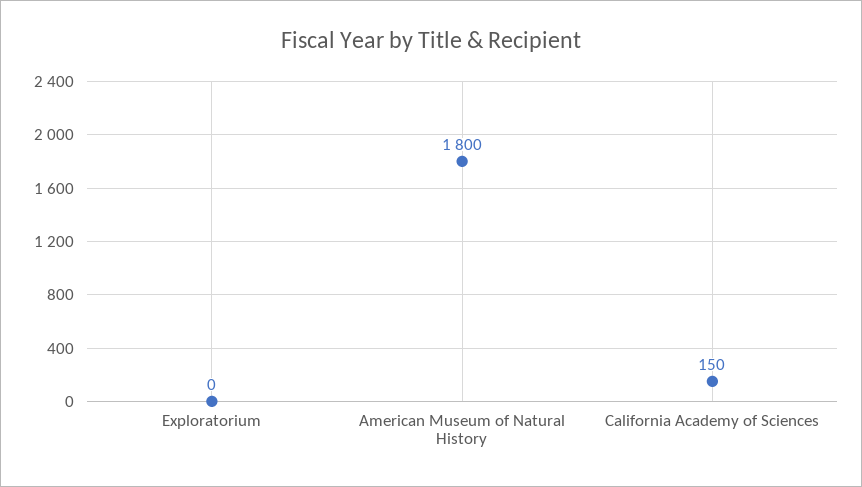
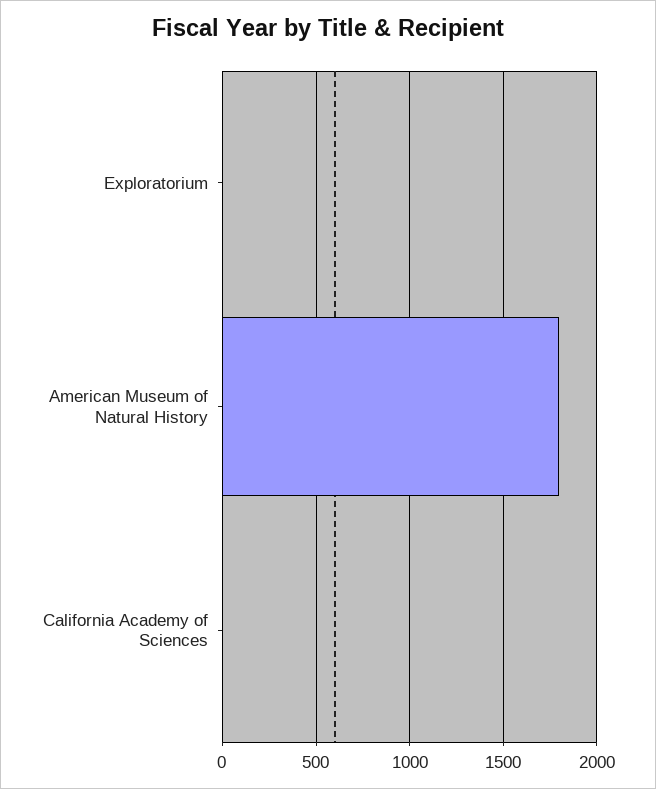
California Academy of Sciences: 150 -> 0

